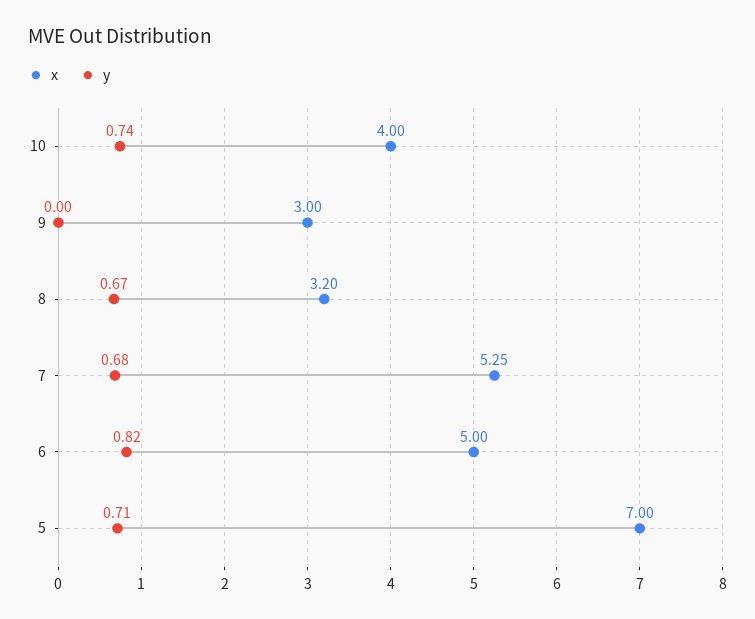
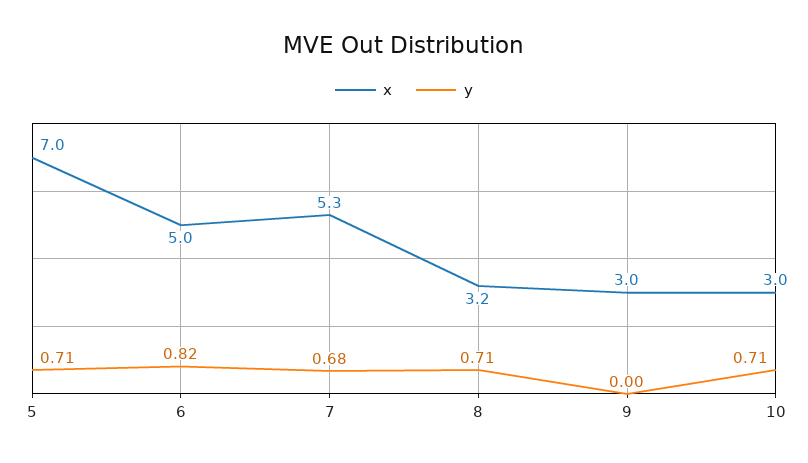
x, 10: 4 -> 3
y, 10: 0.74 -> 0.71
y, 8: 0.67 -> 0.71

